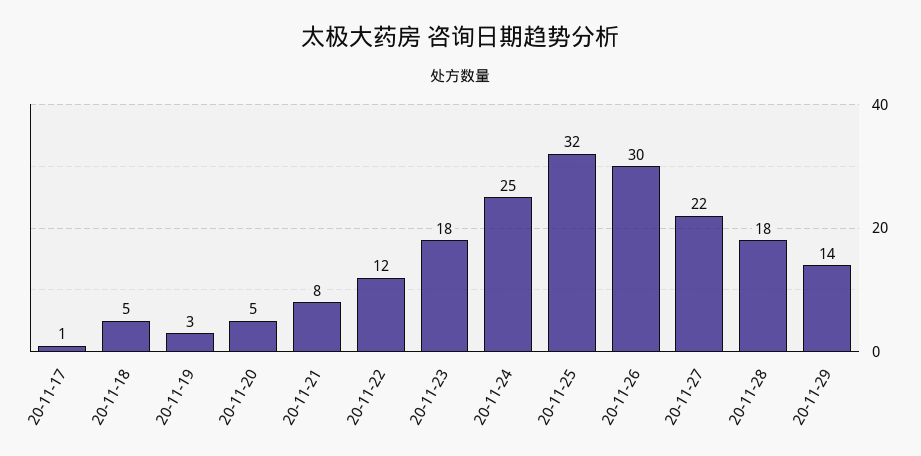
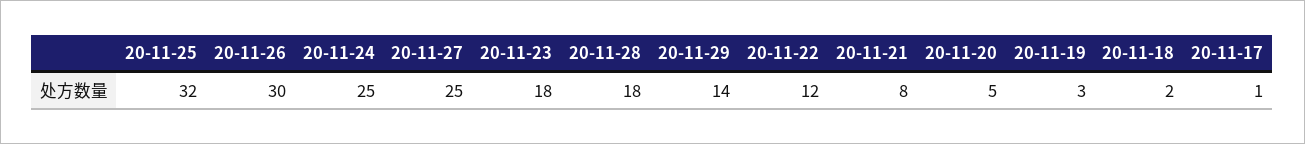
20-11-18: 5 -> 2
20-11-27: 22 -> 25

